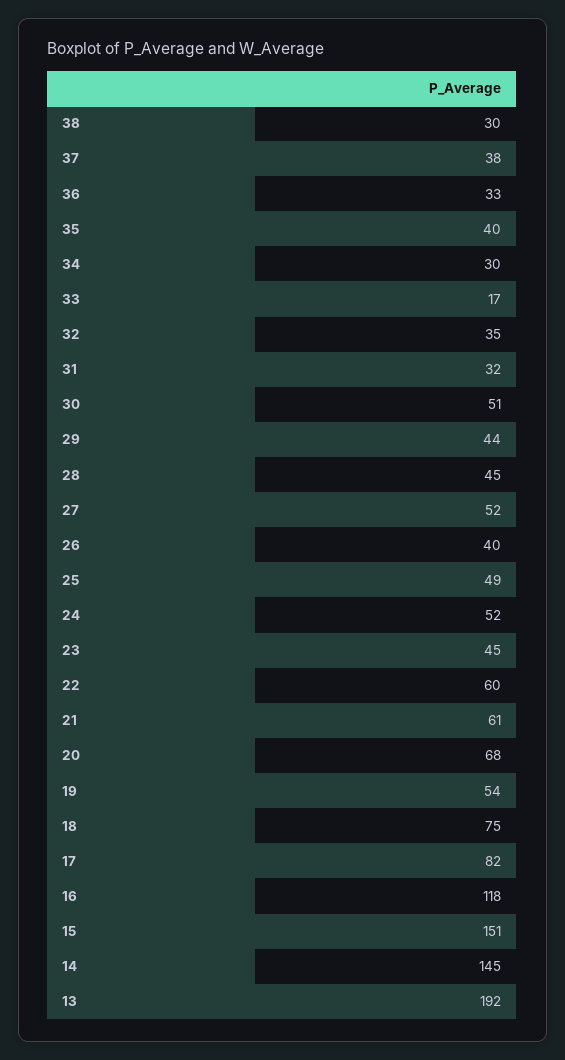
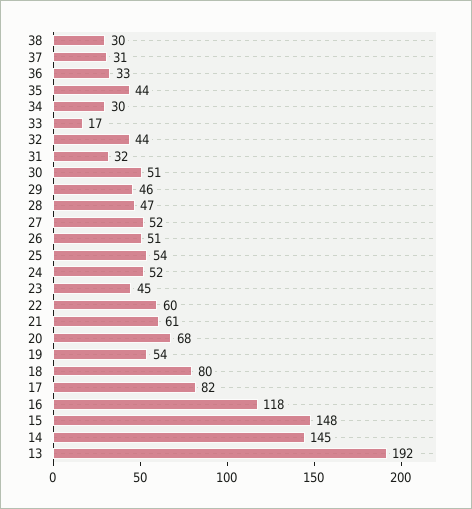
37: 38 -> 31
35: 40 -> 44
32: 35 -> 44
29: 44 -> 46
28: 45 -> 47
26: 40 -> 51
25: 49 -> 54
18: 75 -> 80
15: 151 -> 148

